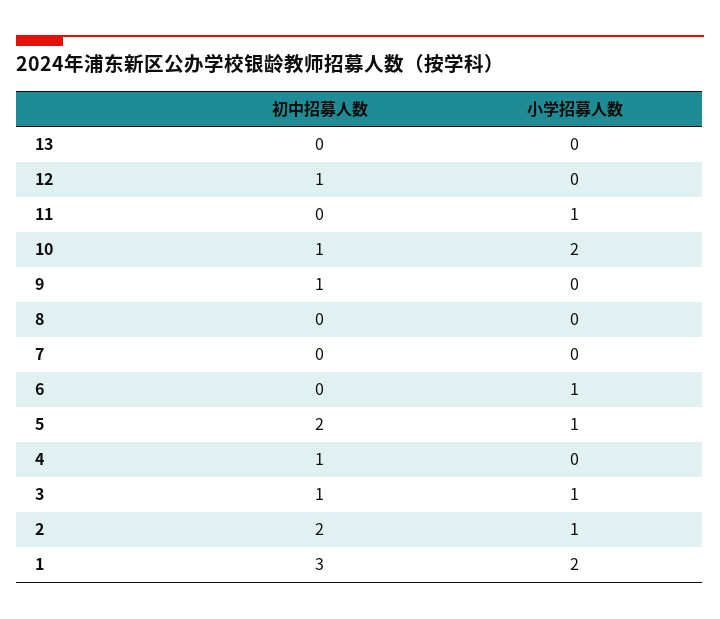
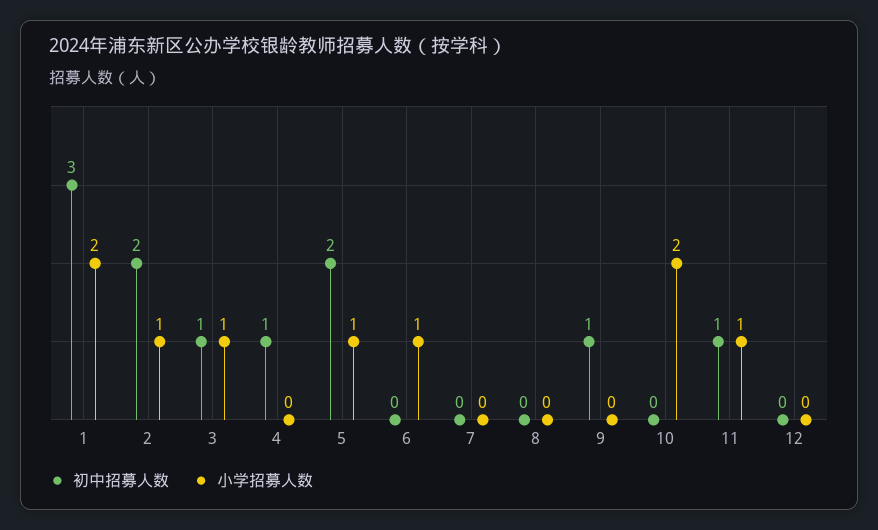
初中招募人数, 13: 0 -> none
小学招募人数, 13: 0 -> none
初中招募人数, 12: 1 -> 0
初中招募人数, 11: 0 -> 1
初中招募人数, 10: 1 -> 0

